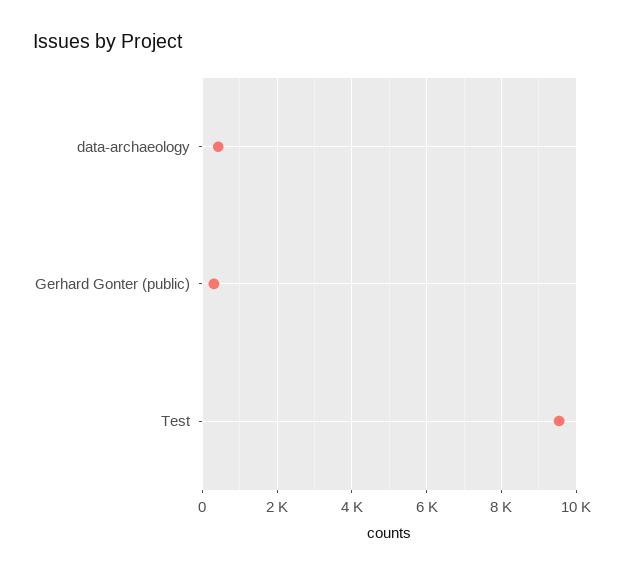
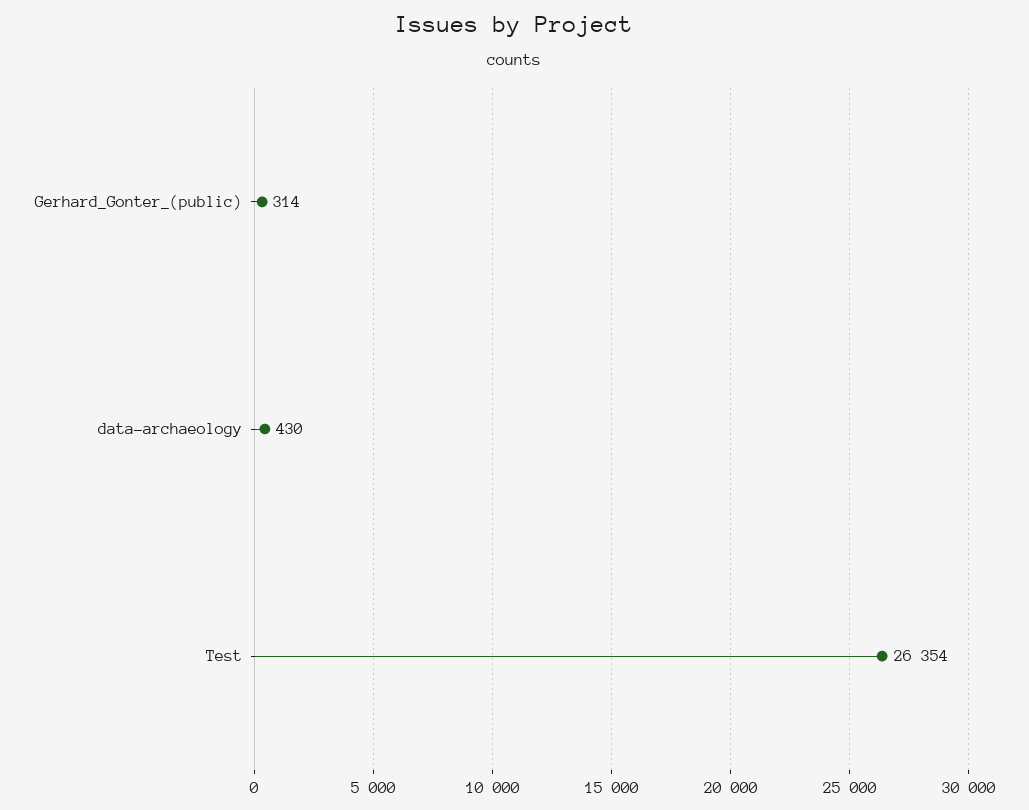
Test: 9600 -> 26354

